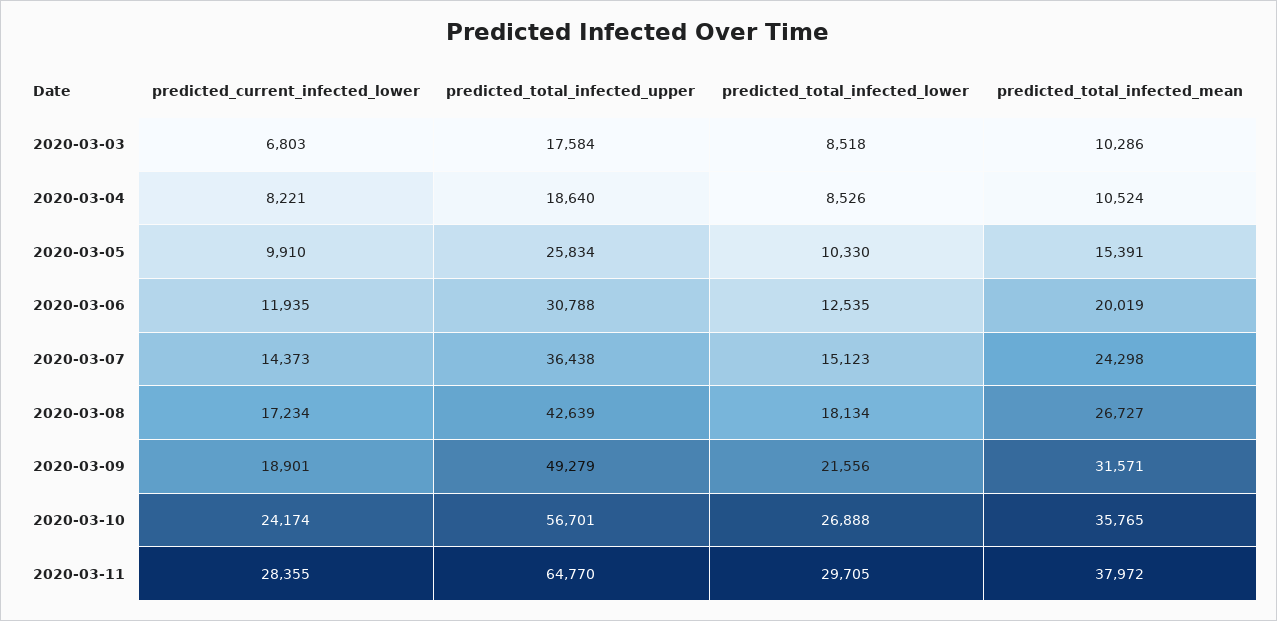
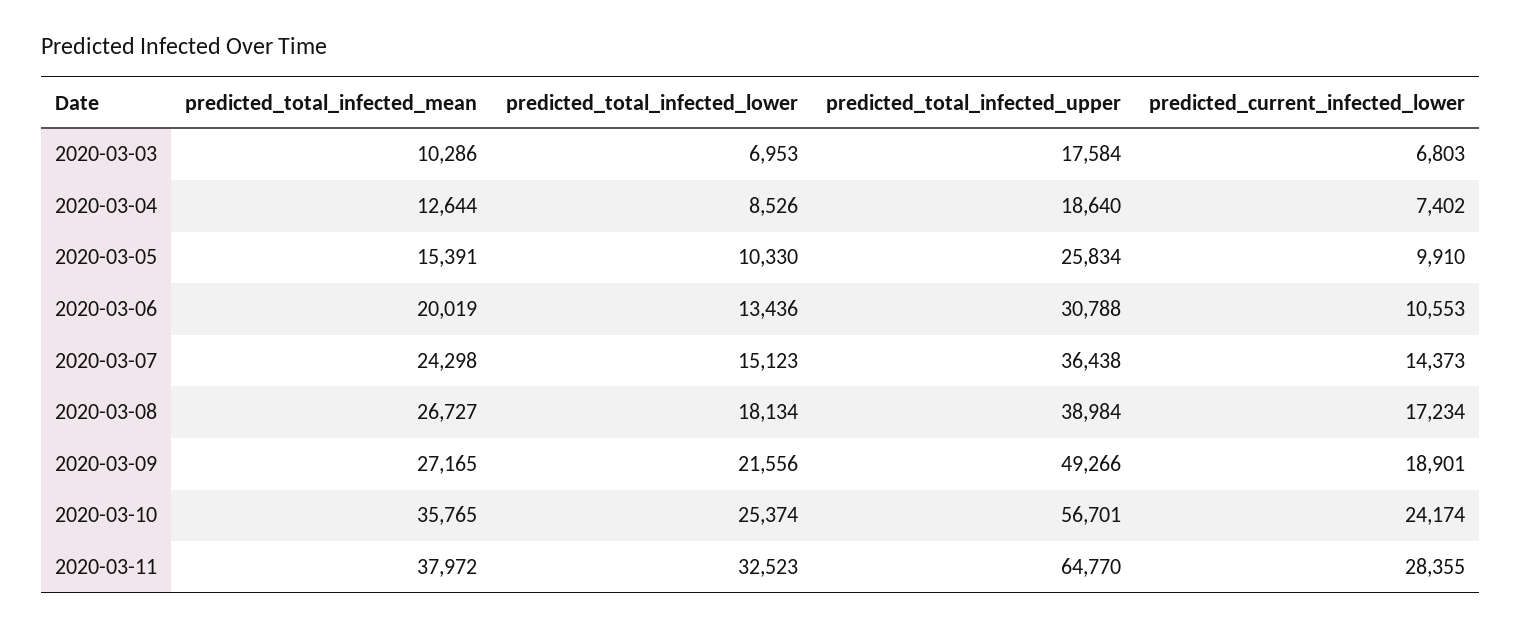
predicted_total_infected_lower, 2020-03-03: 8518 -> 6953
predicted_current_infected_lower, 2020-03-04: 8221 -> 7402
predicted_total_infected_mean, 2020-03-04: 10524 -> 12644
predicted_current_infected_lower, 2020-03-06: 11935 -> 10553
predicted_total_infected_lower, 2020-03-06: 12535 -> 13436
predicted_total_infected_upper, 2020-03-08: 42639 -> 38984
predicted_total_infected_upper, 2020-03-09: 49279 -> 49266
predicted_total_infected_mean, 2020-03-09: 31571 -> 27165
predicted_total_infected_lower, 2020-03-10: 26888 -> 25374
predicted_total_infected_lower, 2020-03-11: 29705 -> 32523

